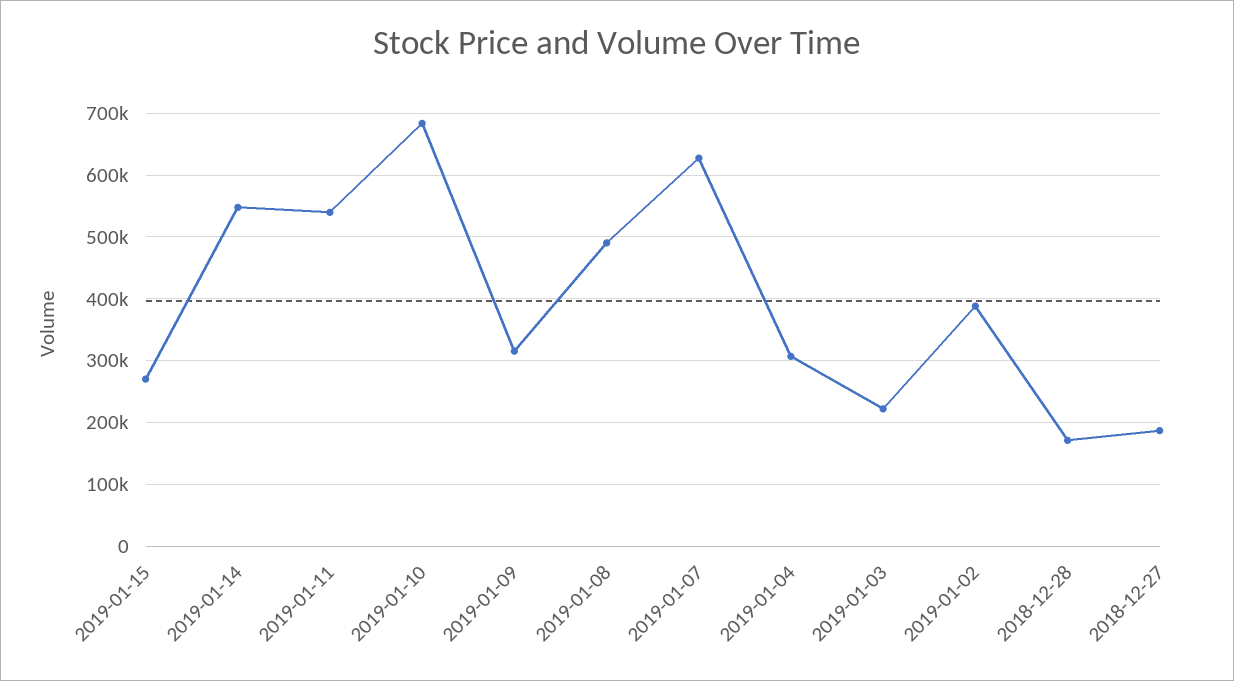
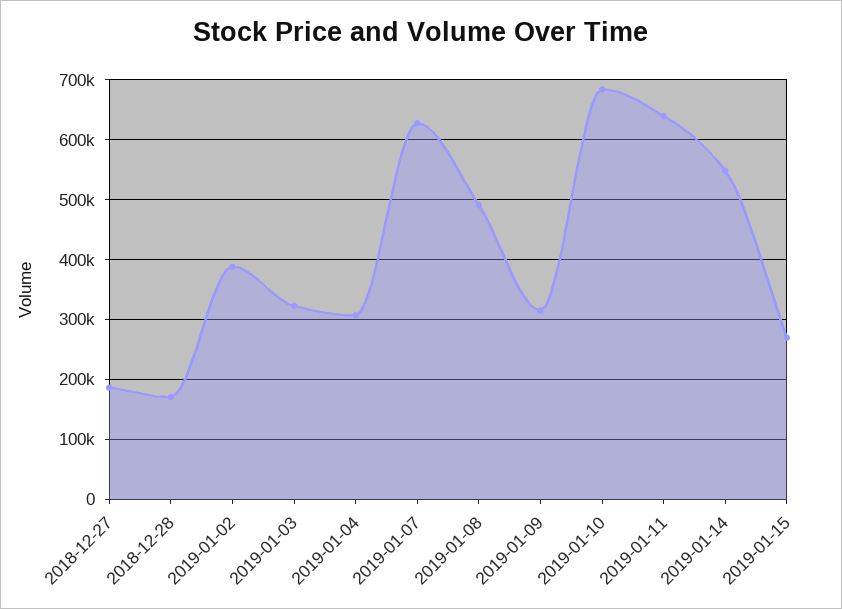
2019-01-11: 540000 -> 640000
2019-01-03: 220000 -> 320000

